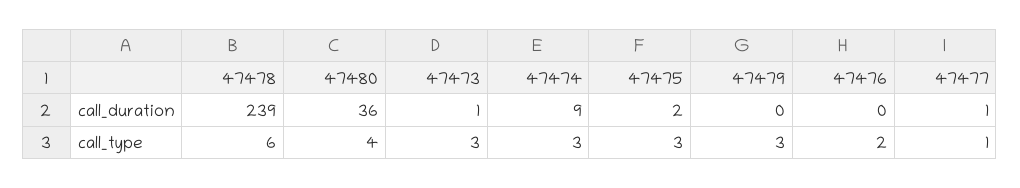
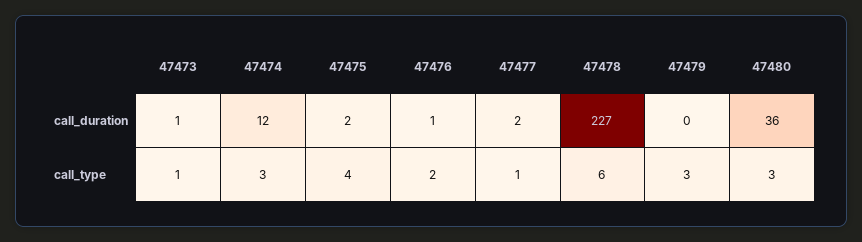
47478, call_duration: 239 -> 227
47474, call_duration: 9 -> 12
47476, call_duration: 0 -> 1
47477, call_duration: 1 -> 2
47480, call_type: 4 -> 3
47473, call_type: 3 -> 1
47475, call_type: 3 -> 4

